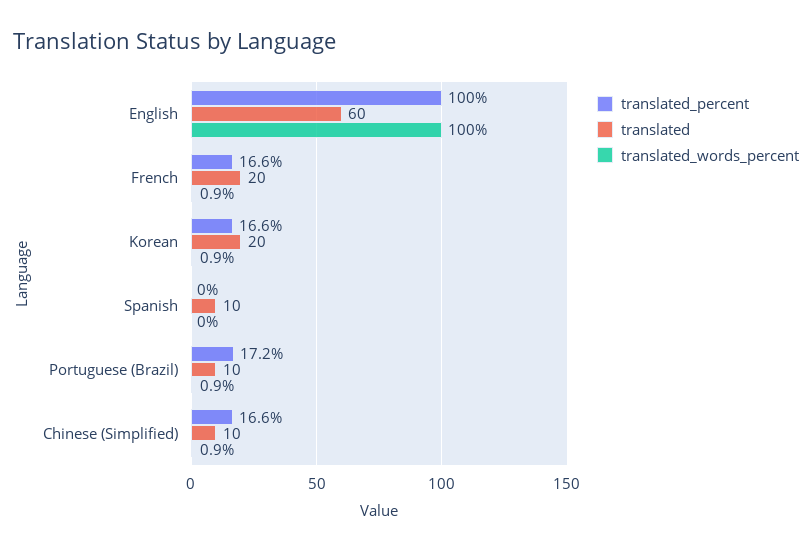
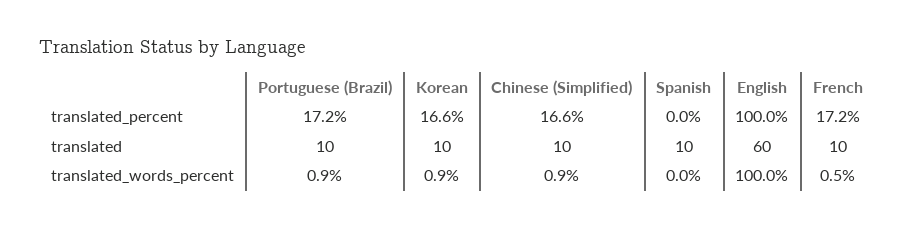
translated_percent, French: 16.6 -> 17.2
translated, French: 20 -> 10
translated_words_percent, French: 0.9 -> 0.5
translated, Korean: 20 -> 10

